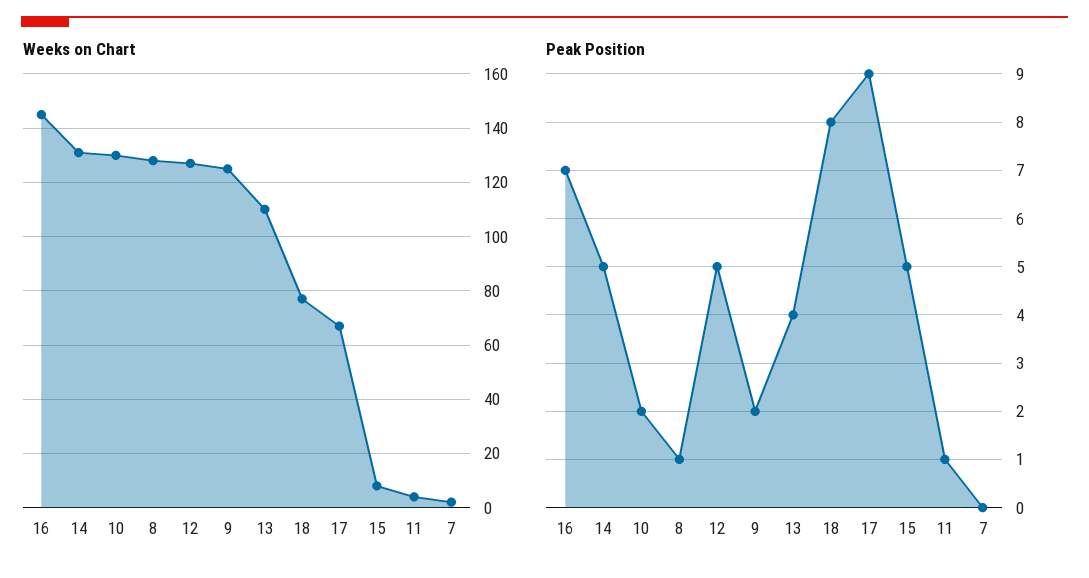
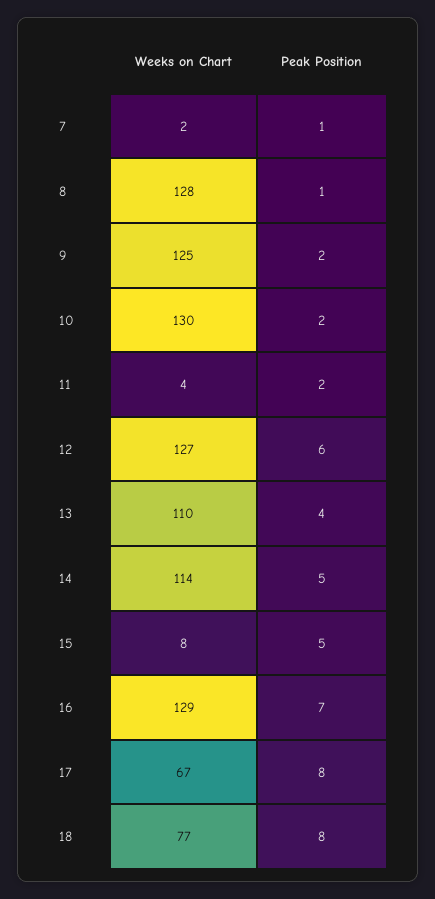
Weeks on Chart, 16: 145 -> 129
Weeks on Chart, 14: 130 -> 114
Peak Position, 12: 5 -> 6
Peak Position, 17: 9 -> 8
Peak Position, 11: 1 -> 2
Peak Position, 7: 0 -> 1

